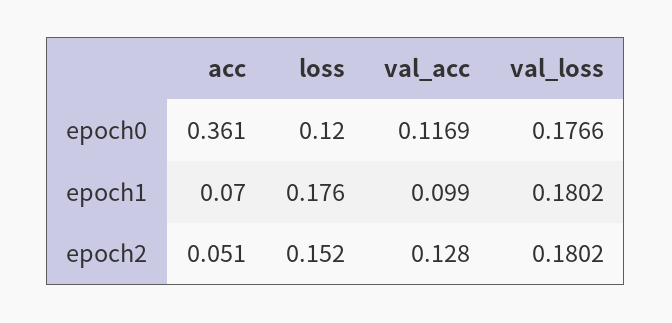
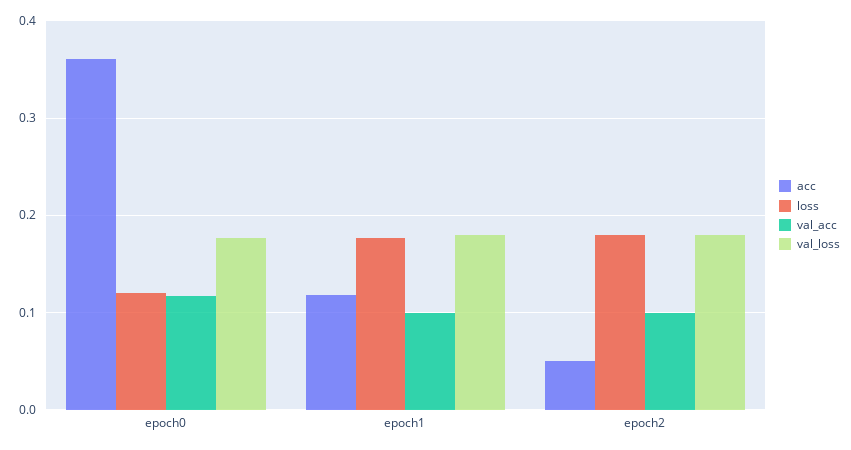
acc, epoch1: 0.07 -> 0.12
loss, epoch2: 0.152 -> 0.18
val_acc, epoch2: 0.128 -> 0.1

